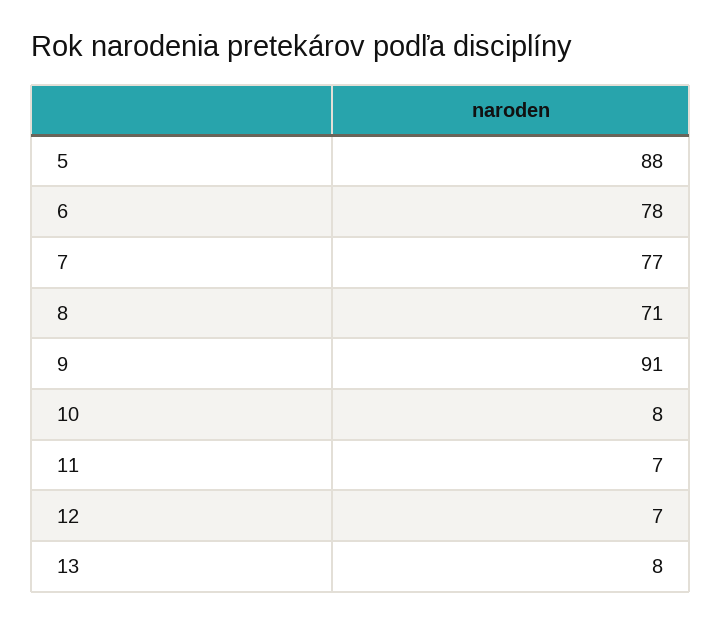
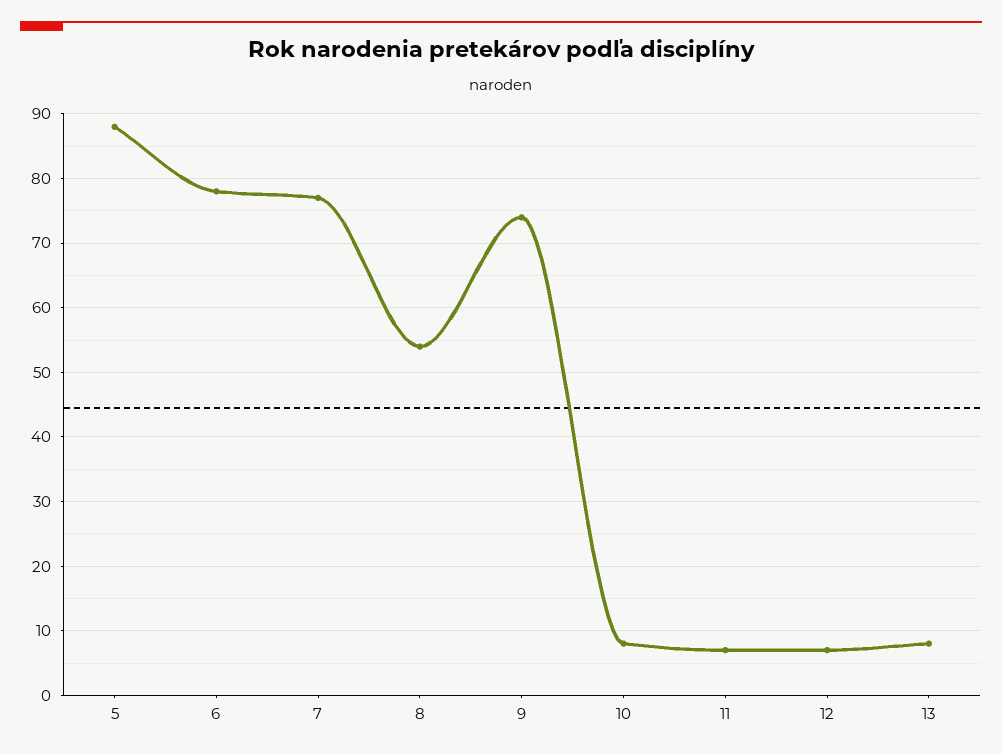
8: 71 -> 54
9: 91 -> 74

